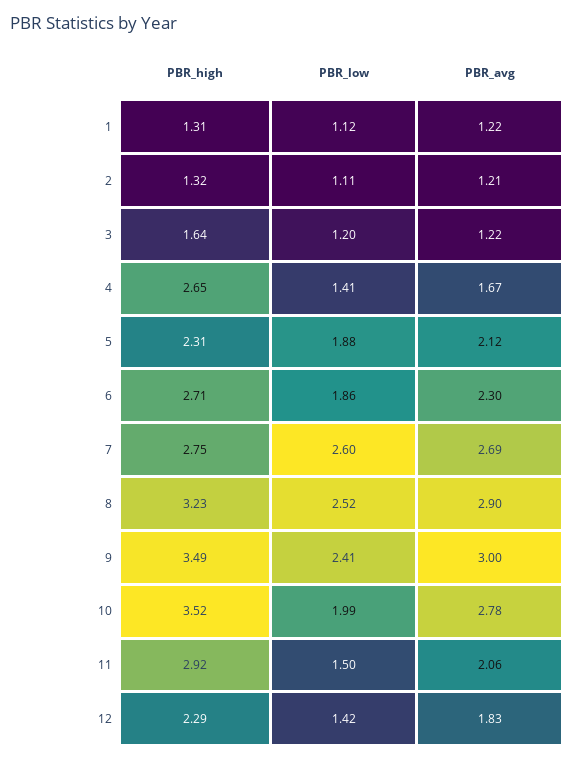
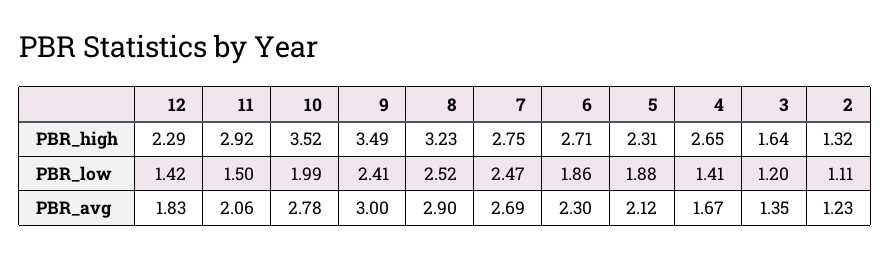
PBR_high, 1: 1.31 -> none
PBR_low, 1: 1.12 -> none
PBR_avg, 1: 1.22 -> none
PBR_avg, 2: 1.21 -> 1.23
PBR_avg, 3: 1.22 -> 1.35
PBR_low, 7: 2.6 -> 2.47

